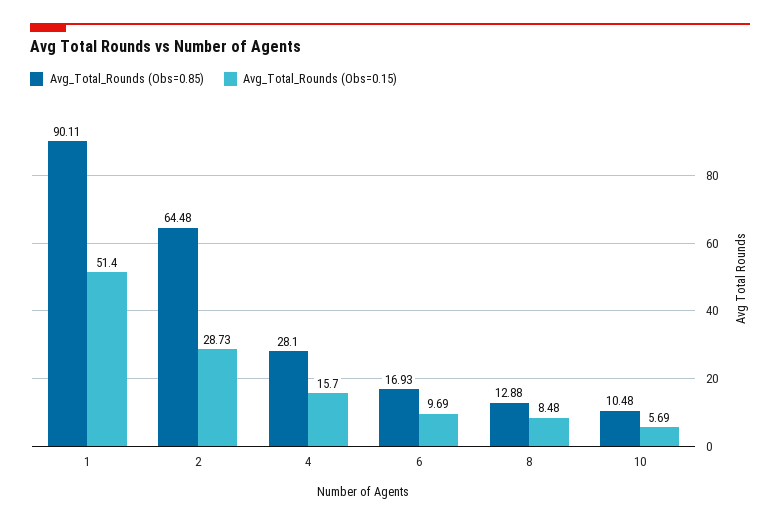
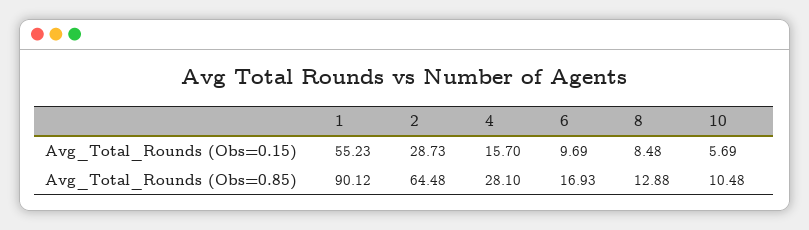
Avg_Total_Rounds (Obs=0.85), 1: 90.11 -> 90.12
Avg_Total_Rounds (Obs=0.15), 1: 51.4 -> 55.23

